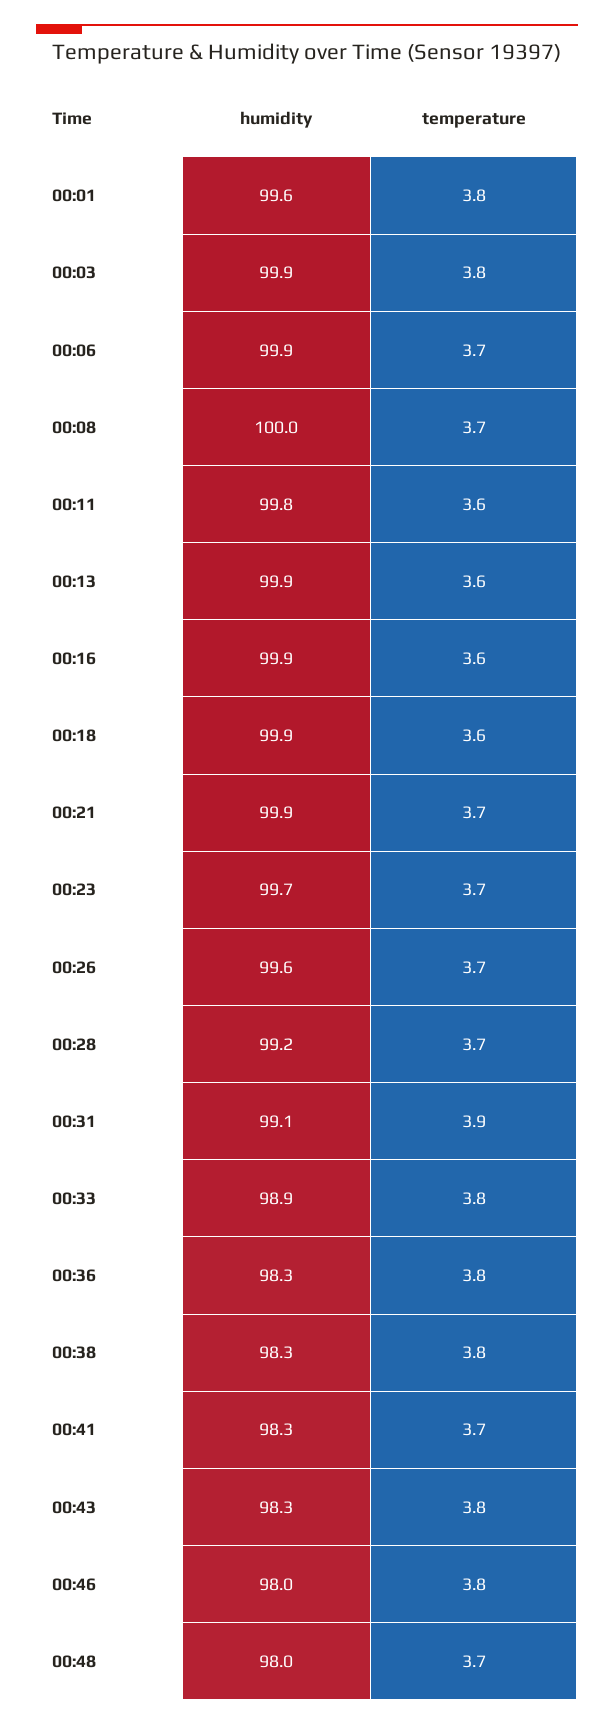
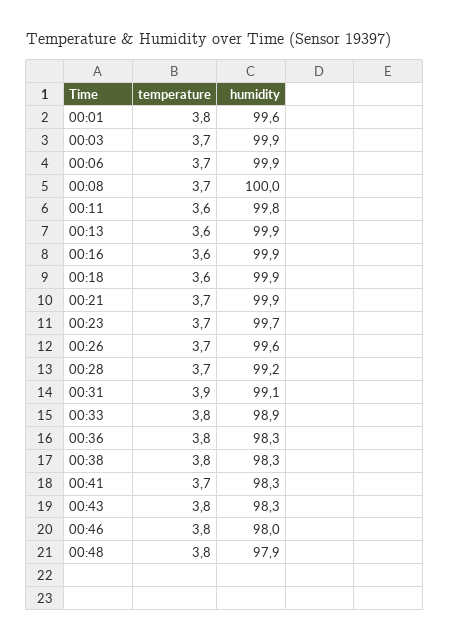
temperature, 00:03: 3.8 -> 3.7
humidity, 00:48: 98 -> 97.9
temperature, 00:48: 3.7 -> 3.8

